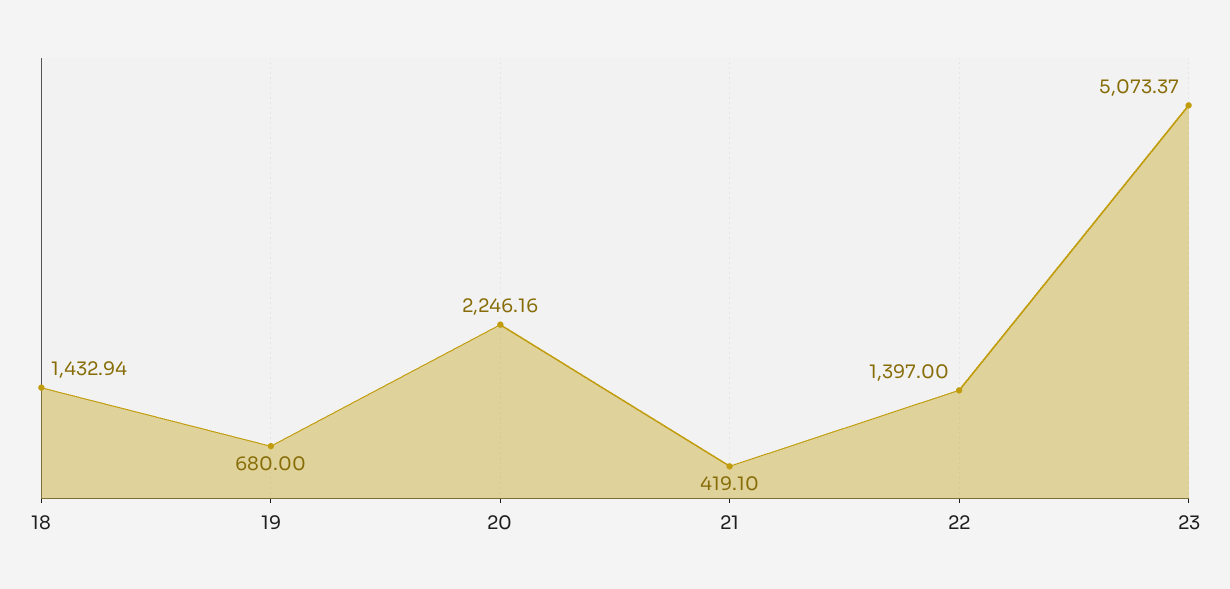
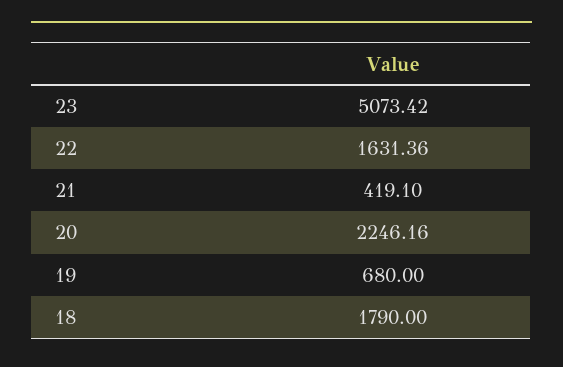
18: 1432.94 -> 1790
22: 1397 -> 1631.36
23: 5073.37 -> 5073.42

